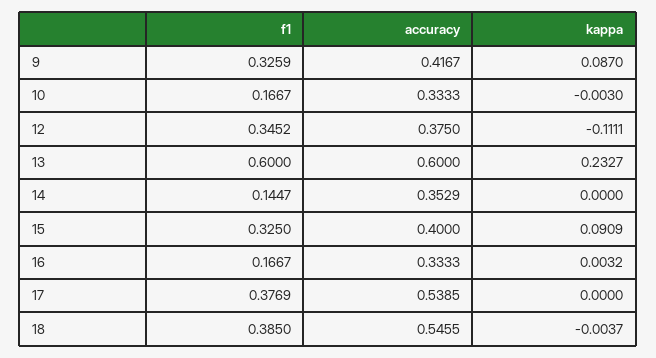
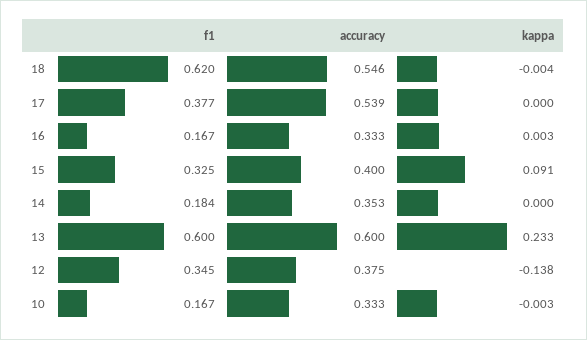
f1, 9: 0.3259 -> none
accuracy, 9: 0.4167 -> none
kappa, 9: 0.087 -> none
kappa, 12: -0.1111 -> -0.138
f1, 14: 0.1447 -> 0.184
f1, 18: 0.385 -> 0.62

